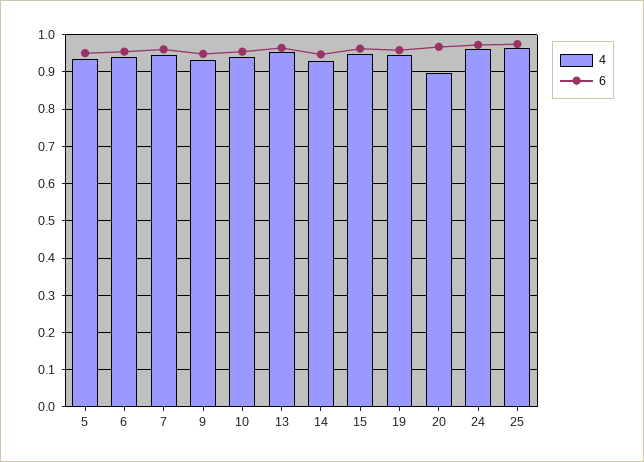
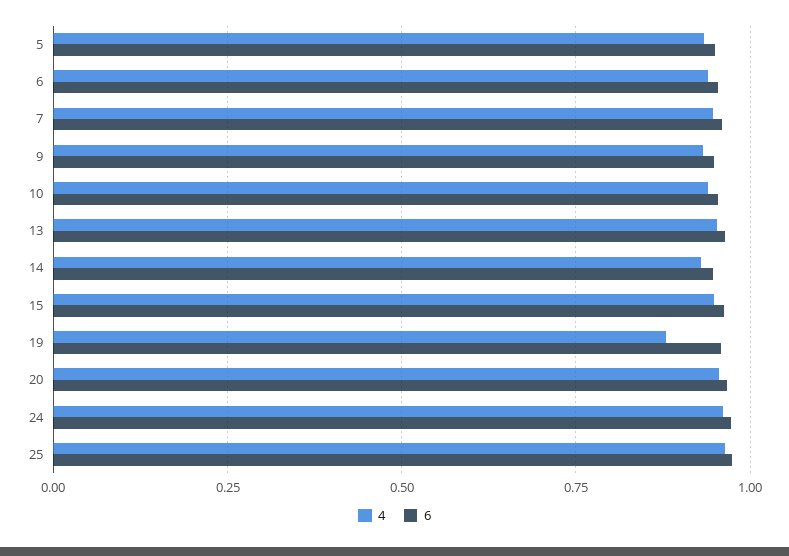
4, 19: 0.94 -> 0.875
4, 20: 0.9 -> 0.95

